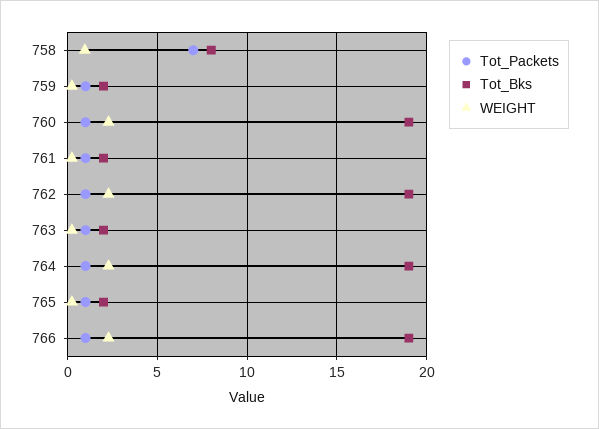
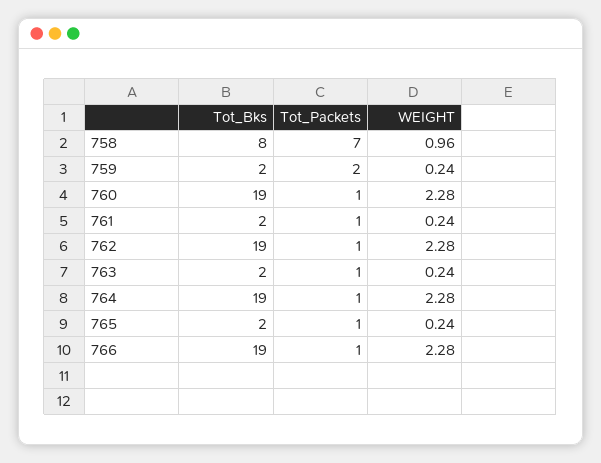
Tot_Packets, 759: 1 -> 2

